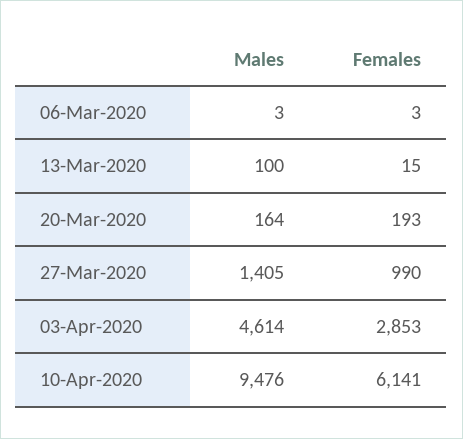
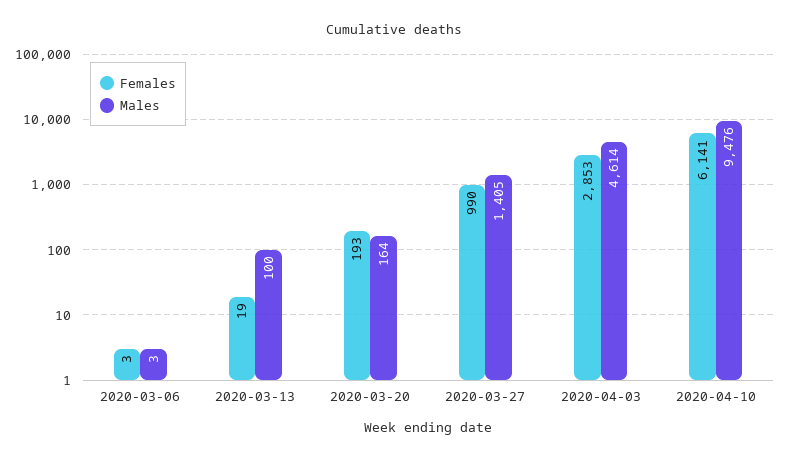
Females, 13-Mar-2020: 15 -> 19

